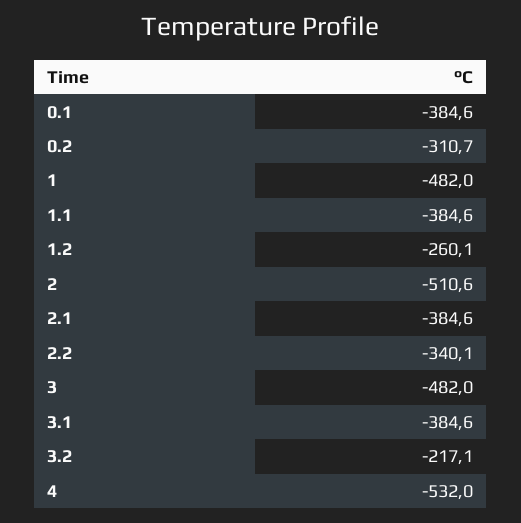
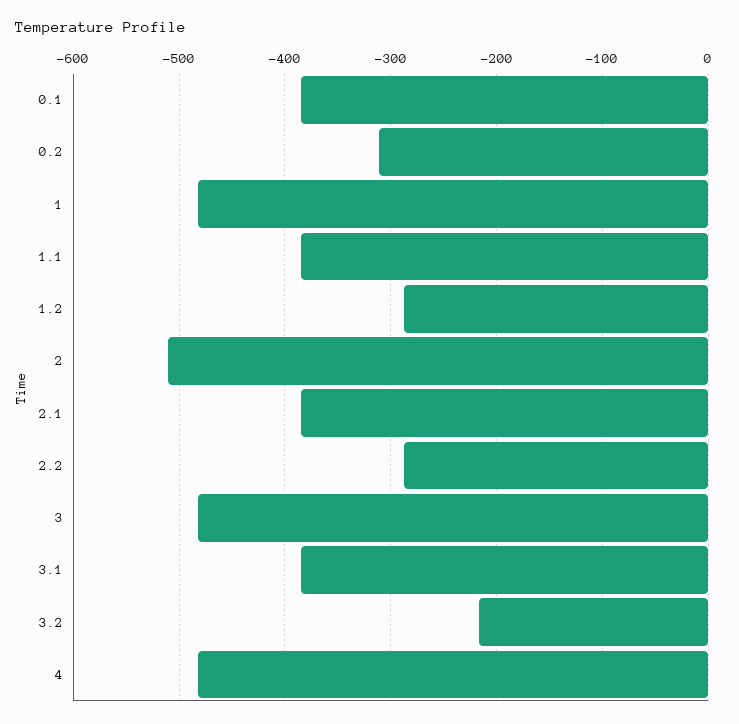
1.2: -260.1 -> -290
2.2: -340.1 -> -290
4: -532 -> -480

